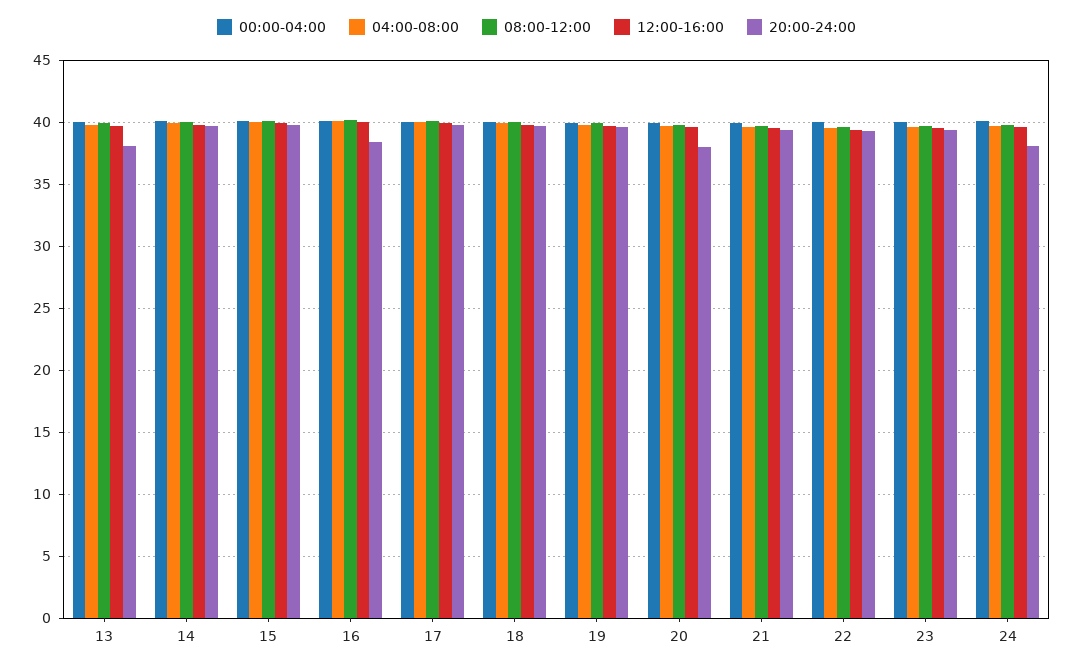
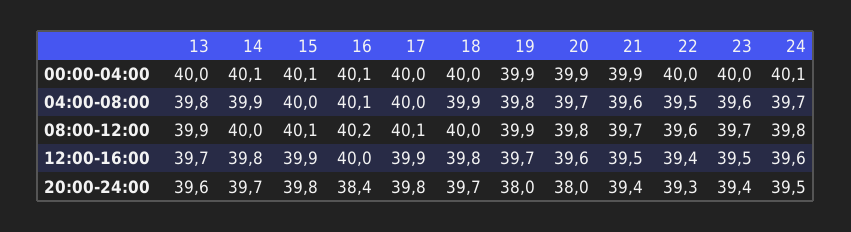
20:00-24:00, 13: 38 -> 39.6
20:00-24:00, 19: 39.5 -> 38
20:00-24:00, 24: 38 -> 39.5

